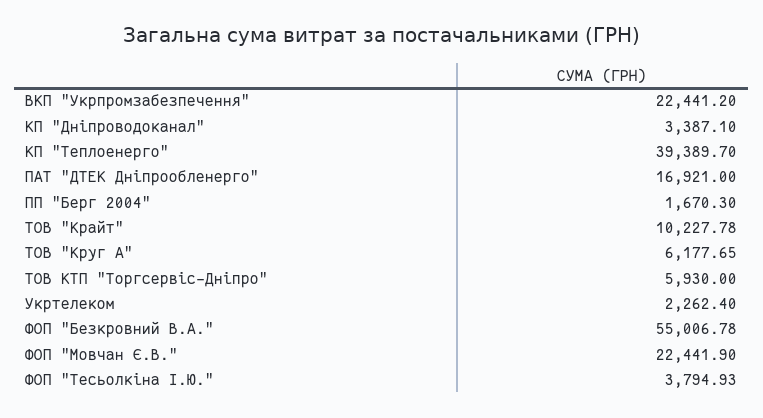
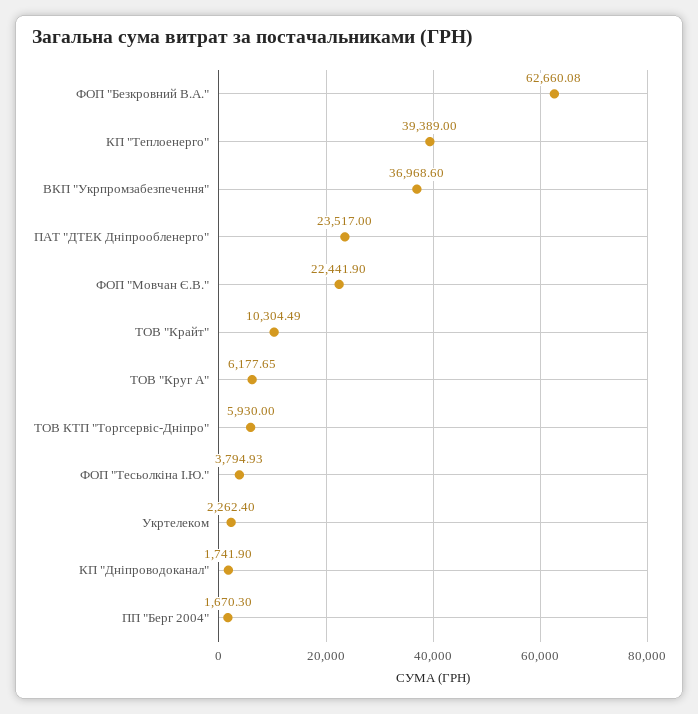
ВКП "Укрпромзабезпечення": 22441.2 -> 36968.6
КП "Дніпроводоканал": 3387.1 -> 1741.9
КП "Теплоенерго": 39389.7 -> 39389
ПАТ "ДТЕК Дніпрообленерго": 16921 -> 23517
ТОВ "Крайт": 10227.78 -> 10304.49
ФОП "Безкровний В.А.": 55006.78 -> 62660.08

